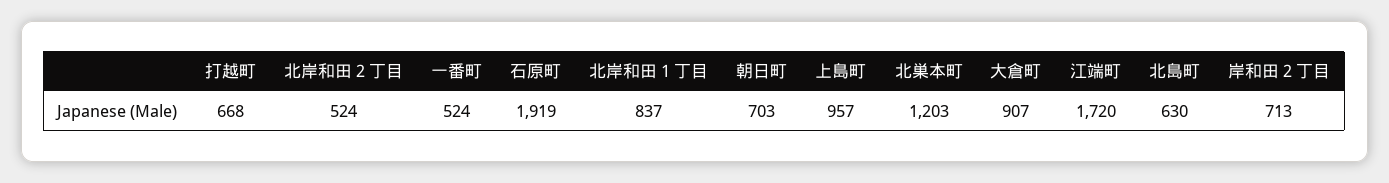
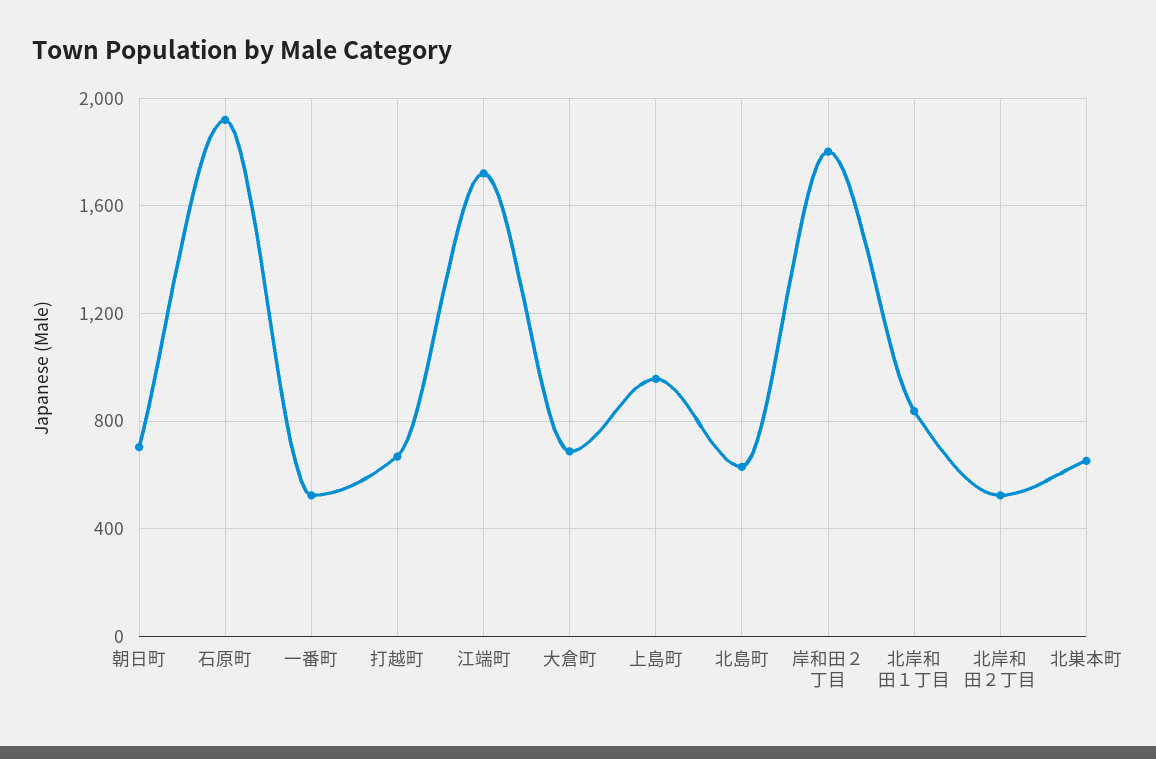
北巣本町: 1203 -> 650
大倉町: 907 -> 700
岸和田２丁目: 713 -> 1800

